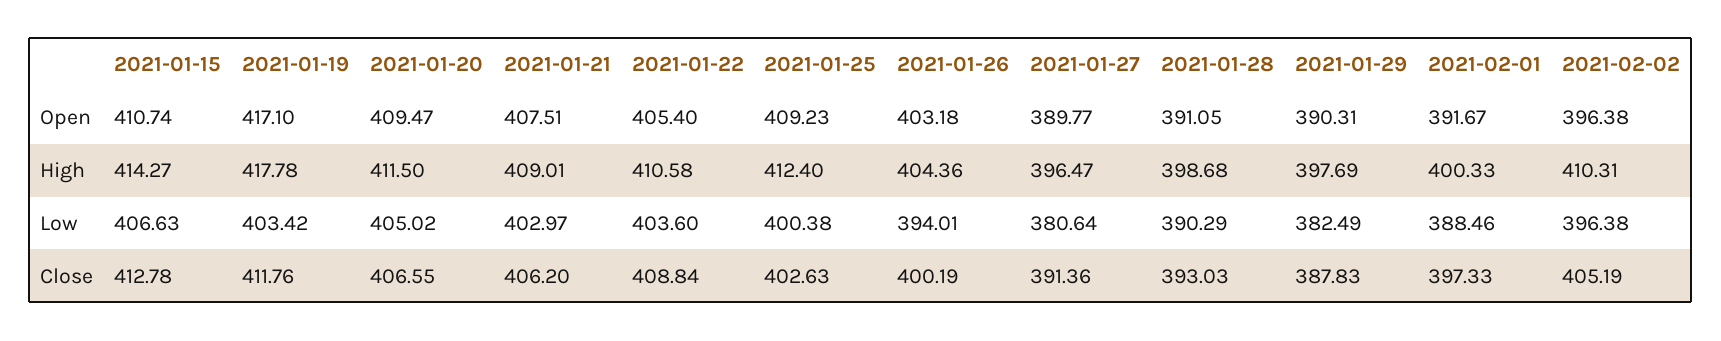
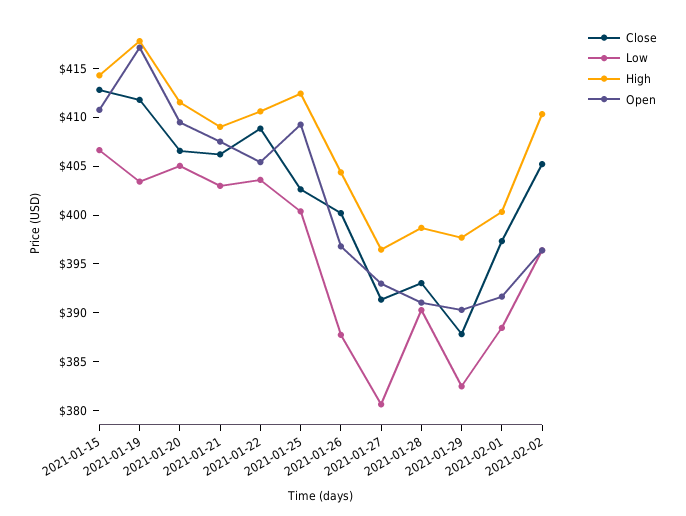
Open, 2021-01-26: 403.18 -> 397
Open, 2021-01-27: 389.77 -> 393
Low, 2021-01-26: 394.01 -> 388

